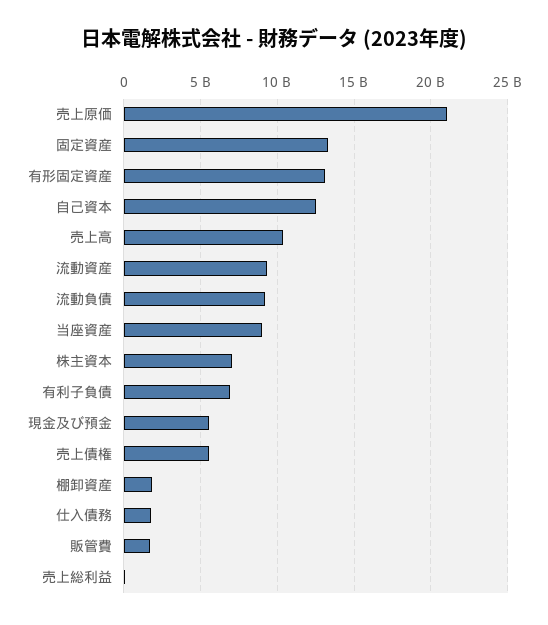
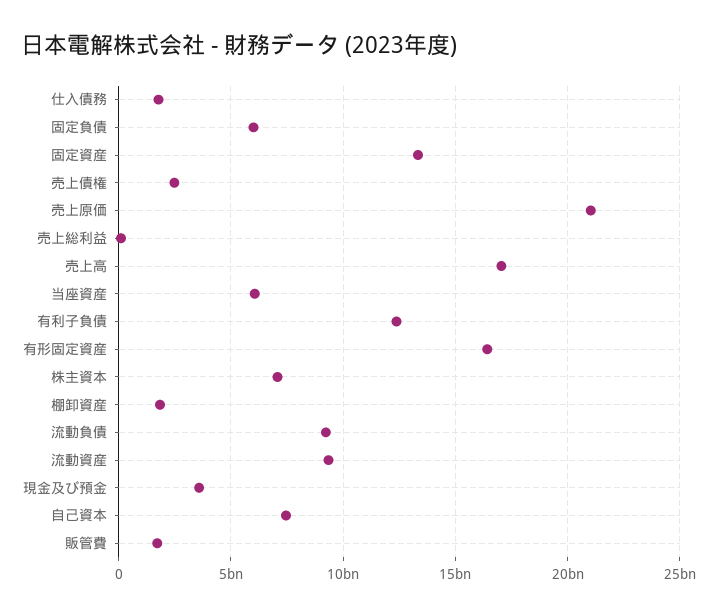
有形固定資産: 13000000000 -> 16500000000
自己資本: 12500000000 -> 7500000000
売上高: 10500000000 -> 17000000000
当座資産: 9000000000 -> 6000000000
有利子負債: 7000000000 -> 12500000000
現金及び預金: 5500000000 -> 3500000000
売上債権: 5500000000 -> 2500000000
固定負債: none -> 6000000000

